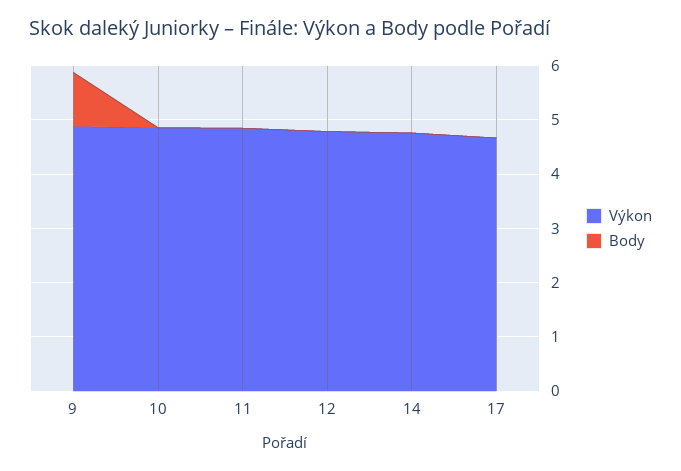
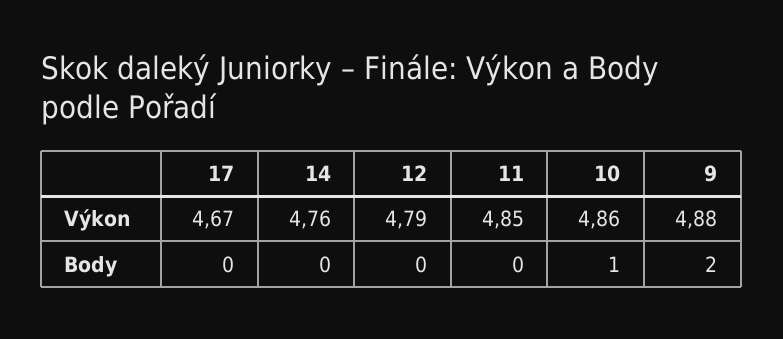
Body, 9: 1 -> 2
Body, 10: 0 -> 1

